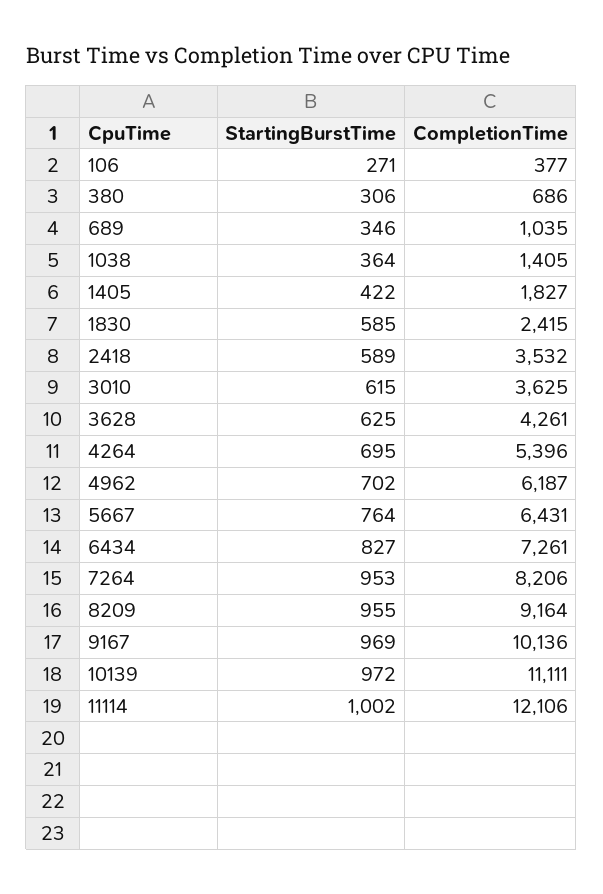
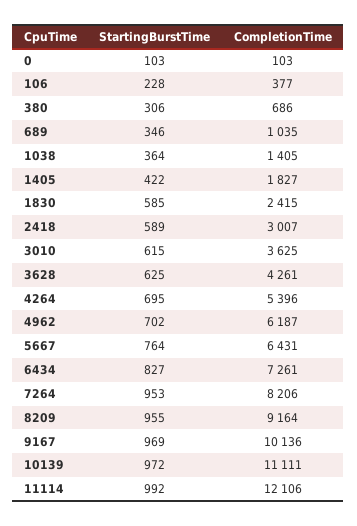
StartingBurstTime, 106: 271 -> 228
CompletionTime, 2418: 3532 -> 3007
StartingBurstTime, 11114: 1002 -> 992
StartingBurstTime, 0: none -> 103
CompletionTime, 0: none -> 103

